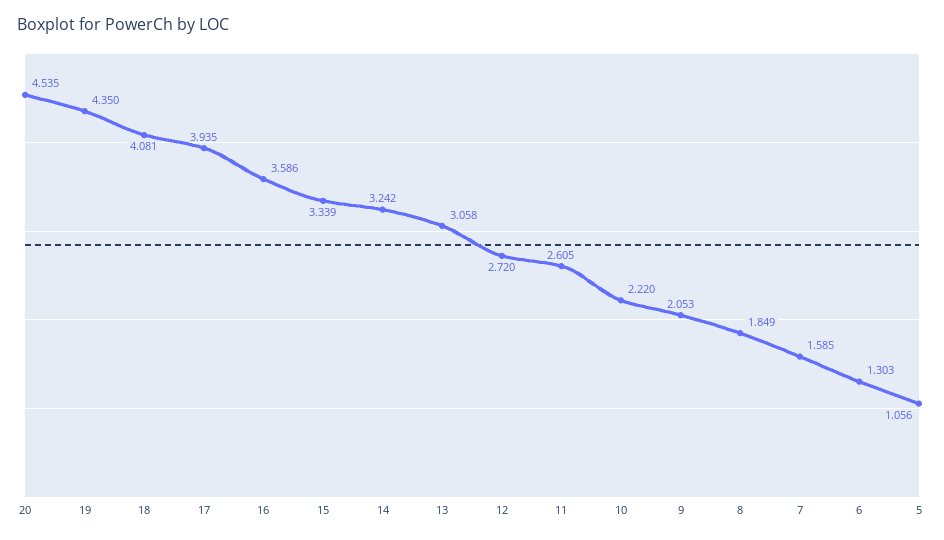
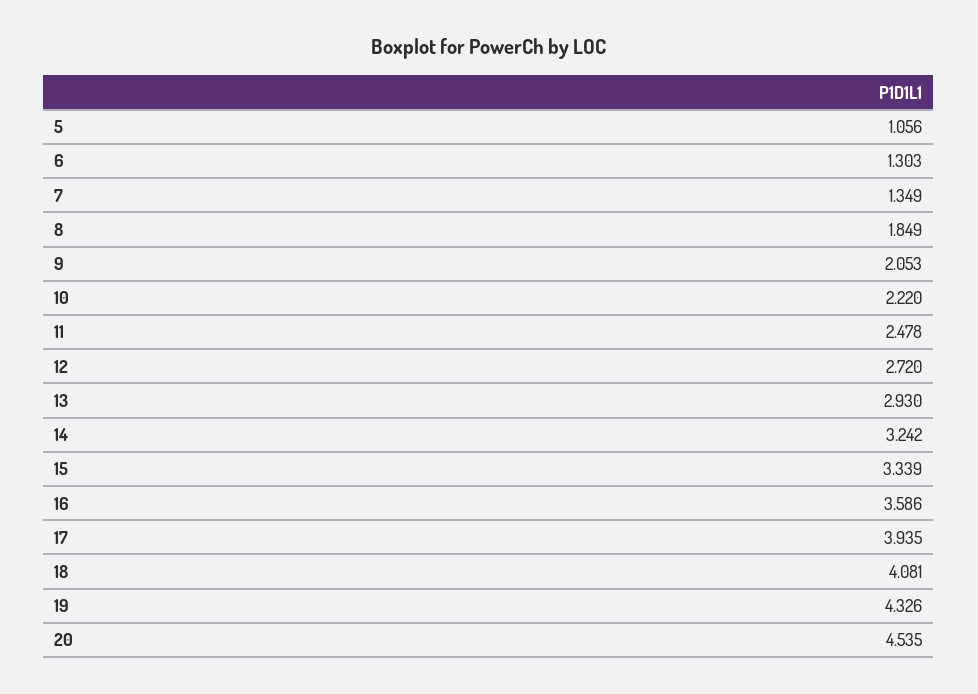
19: 4.35 -> 4.326
13: 3.058 -> 2.93
11: 2.605 -> 2.478
7: 1.585 -> 1.349

